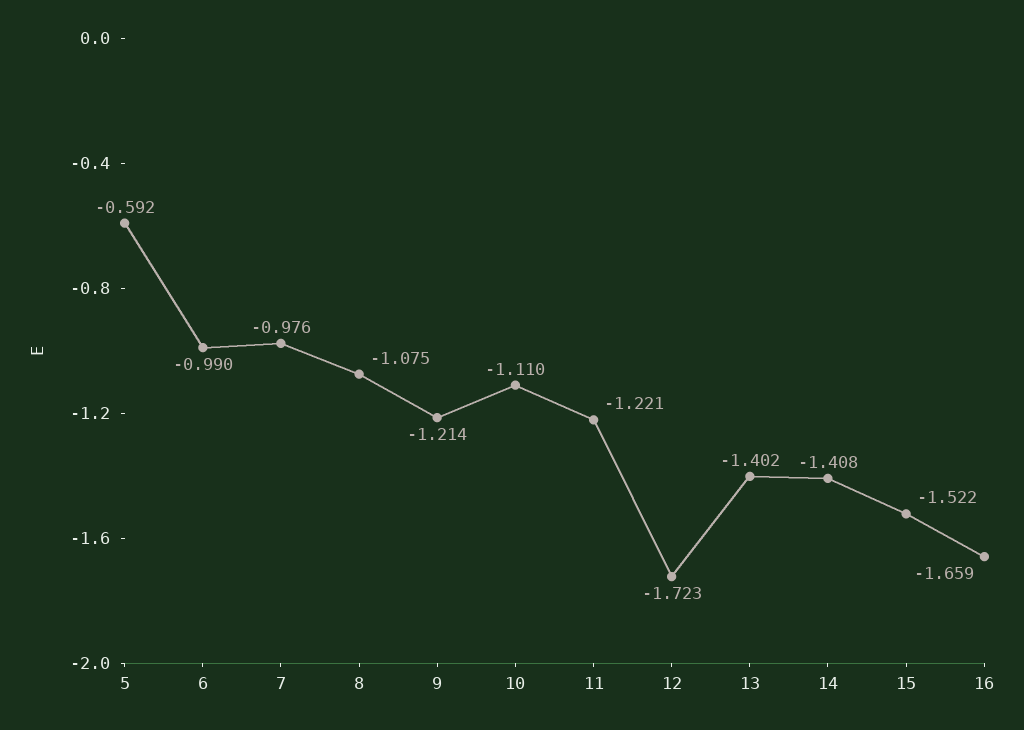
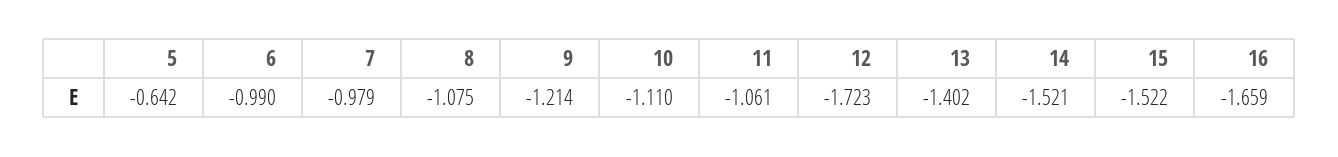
5: -0.592 -> -0.642
7: -0.976 -> -0.979
11: -1.221 -> -1.061
14: -1.408 -> -1.521

